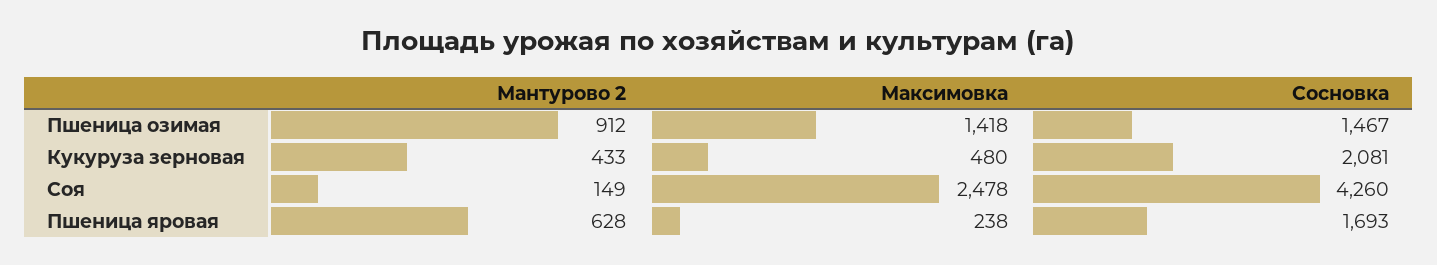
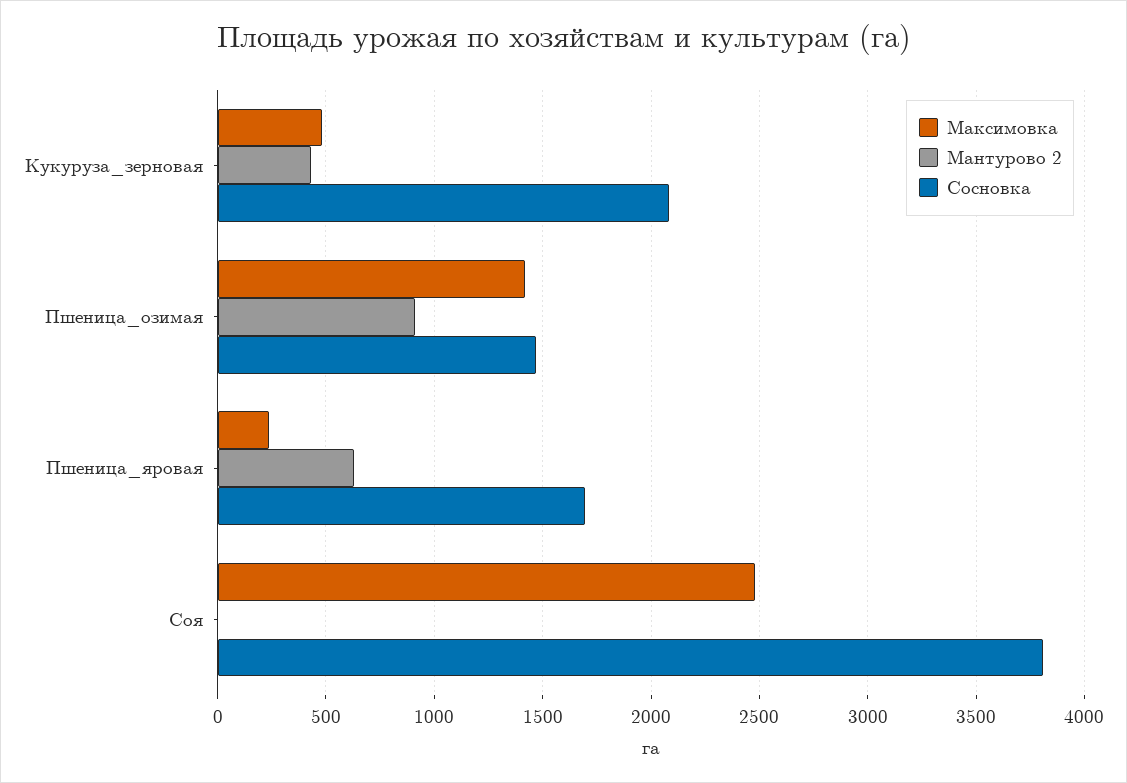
Мантурово 2, Соя: 149 -> 0
Сосновка, Соя: 4260 -> 3800

